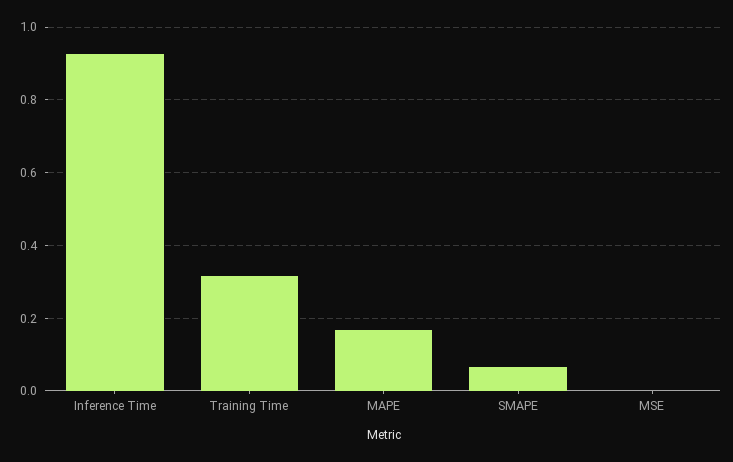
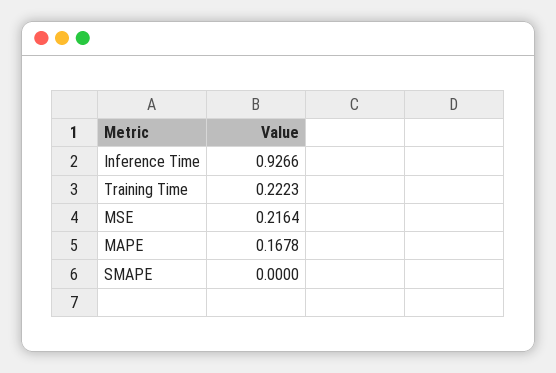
Training Time: 0.32 -> 0.2223
SMAPE: 0.06 -> 0
MSE: 0 -> 0.2164

